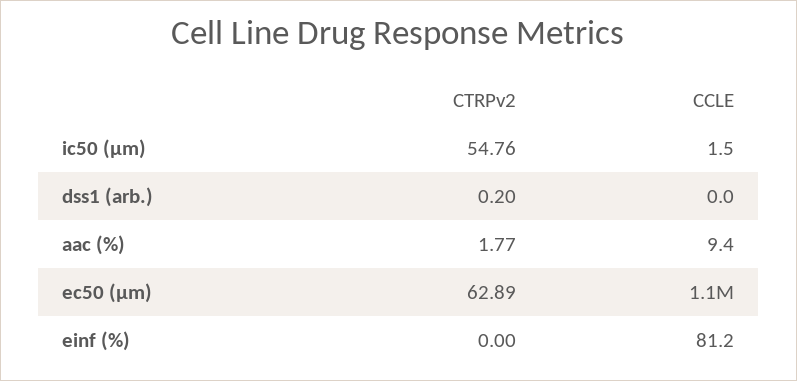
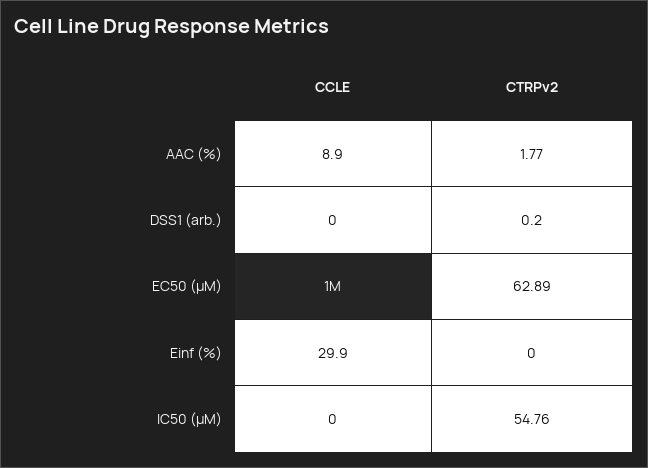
CCLE, ic50 (µm): 1.5 -> 0
CCLE, aac (%): 9.4 -> 8.9
CCLE, ec50 (µm): 1100000 -> 1000000
CCLE, einf (%): 81.2 -> 29.9

